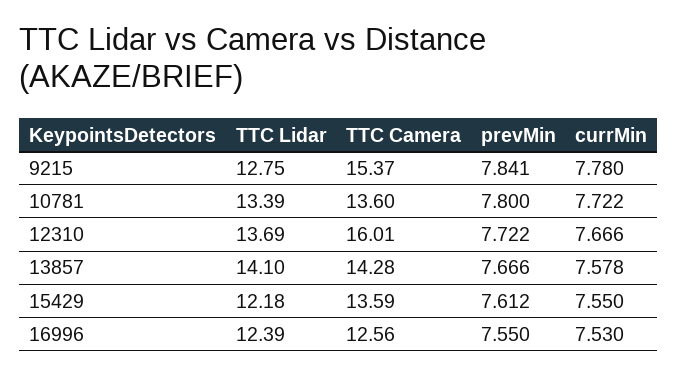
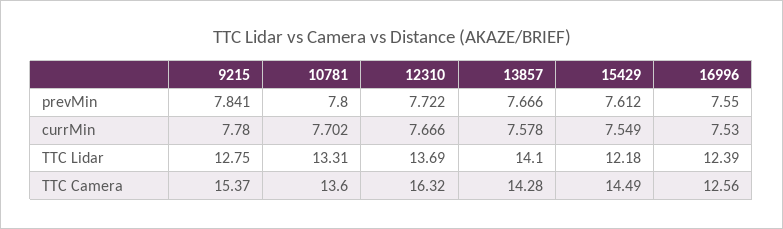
TTC Lidar, 10781: 13.39 -> 13.31
currMin, 10781: 7.722 -> 7.702
TTC Camera, 12310: 16.01 -> 16.32
TTC Camera, 15429: 13.59 -> 14.49
currMin, 15429: 7.55 -> 7.549

